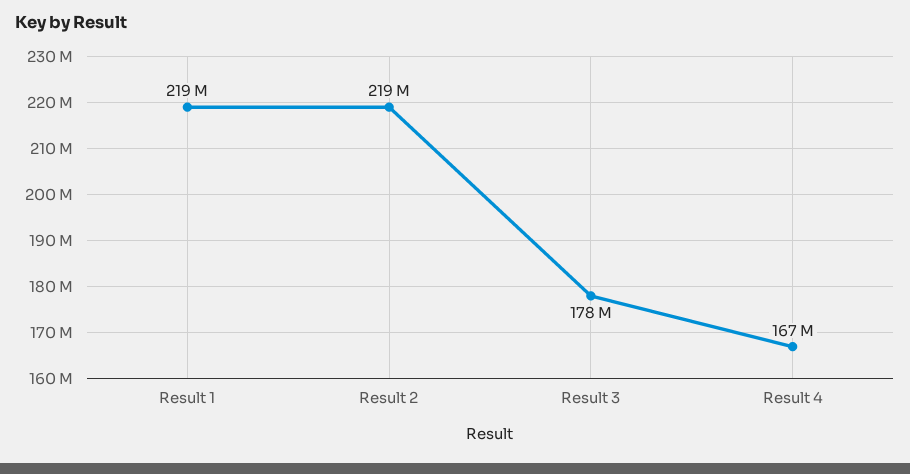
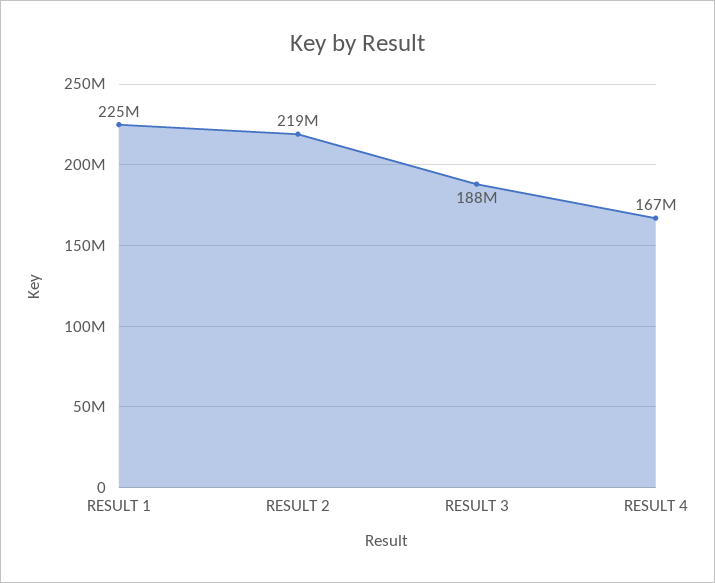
Result 1: 219000000 -> 225000000
Result 3: 178000000 -> 188000000

